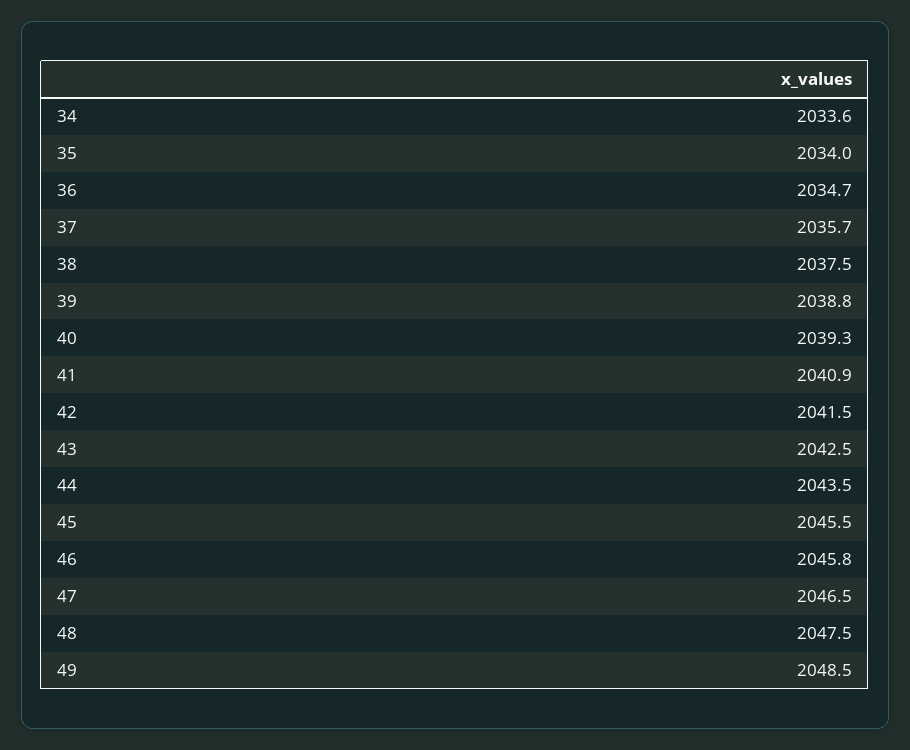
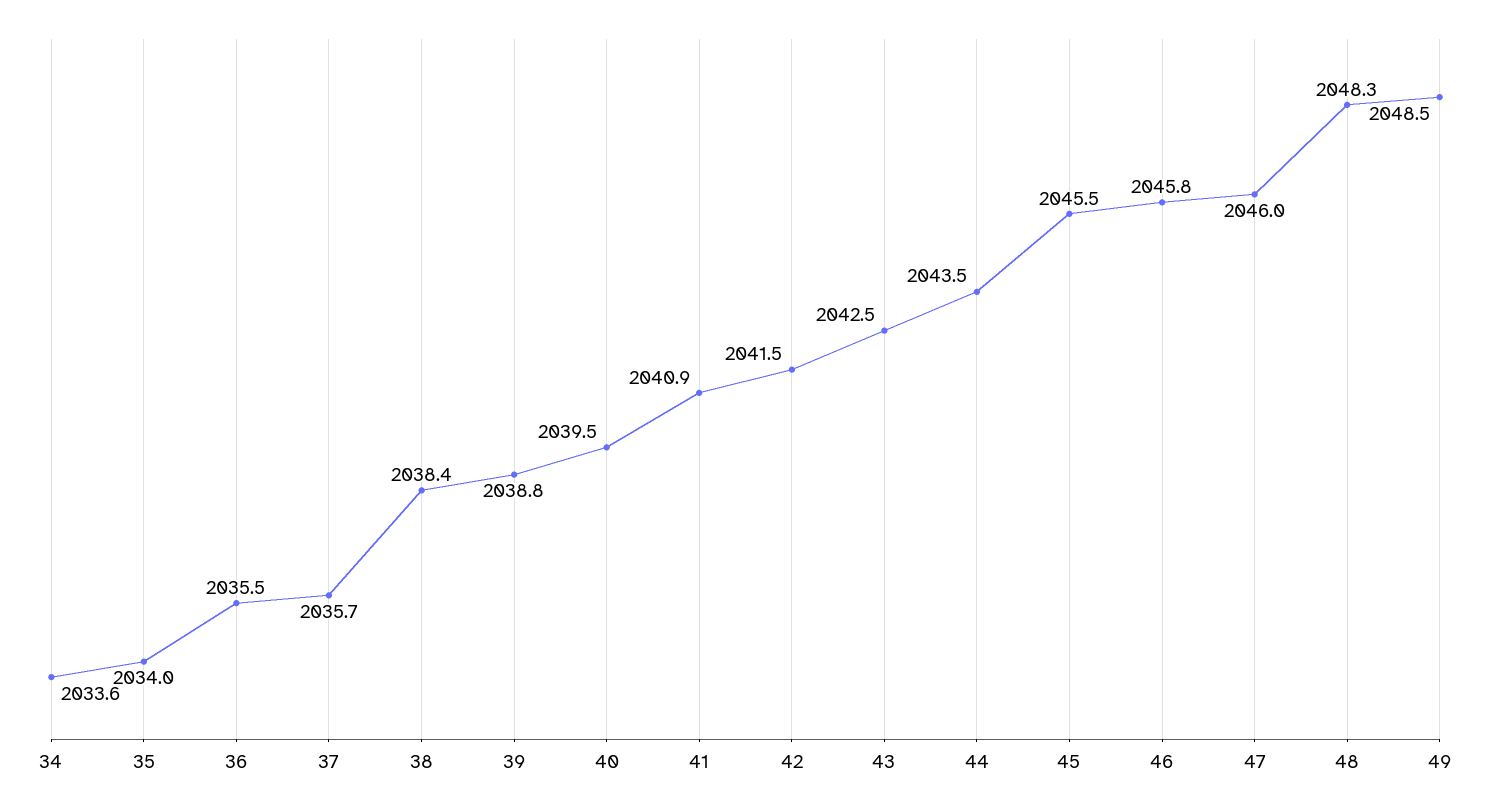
36: 2034.7 -> 2035.5
38: 2037.5 -> 2038.4
40: 2039.3 -> 2039.5
47: 2046.5 -> 2046
48: 2047.5 -> 2048.3

